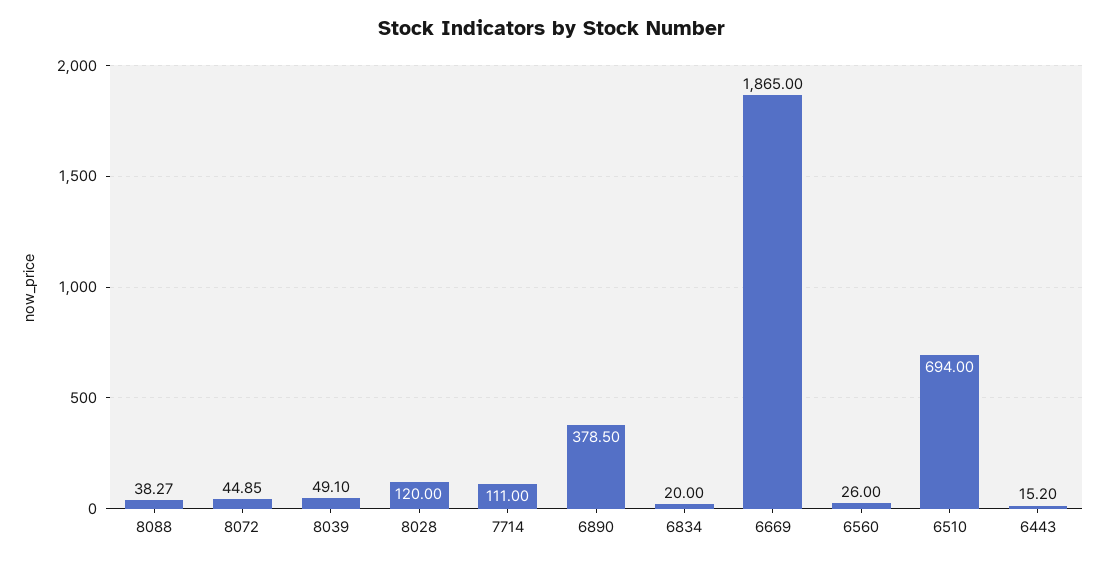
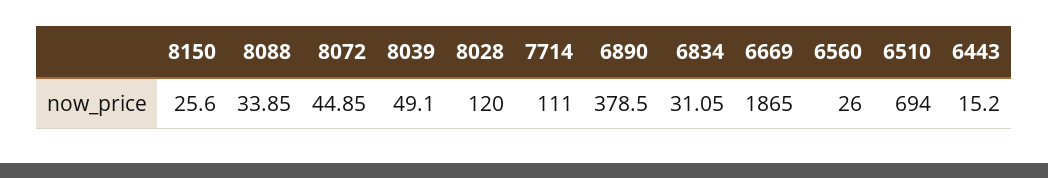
8088: 38.27 -> 33.85
6834: 20 -> 31.05
8150: none -> 25.6

